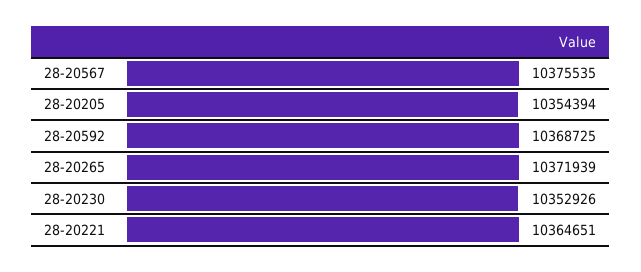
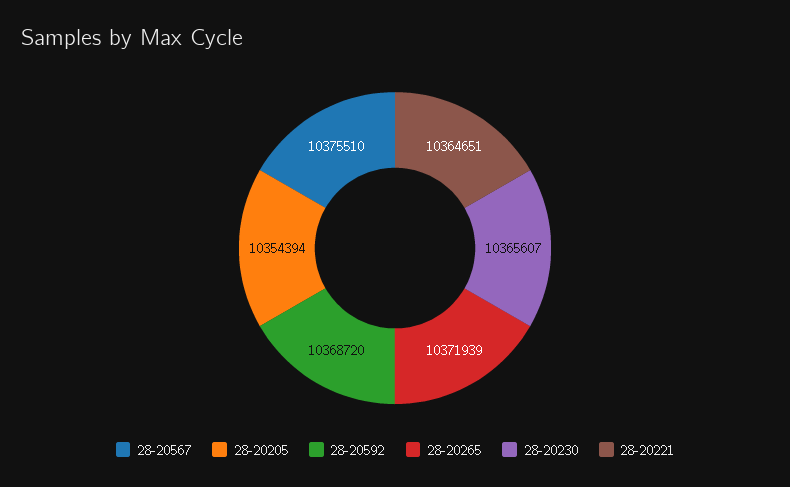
28-20567: 10375535 -> 10375510
28-20592: 10368725 -> 10368720
28-20230: 10352926 -> 10365607

